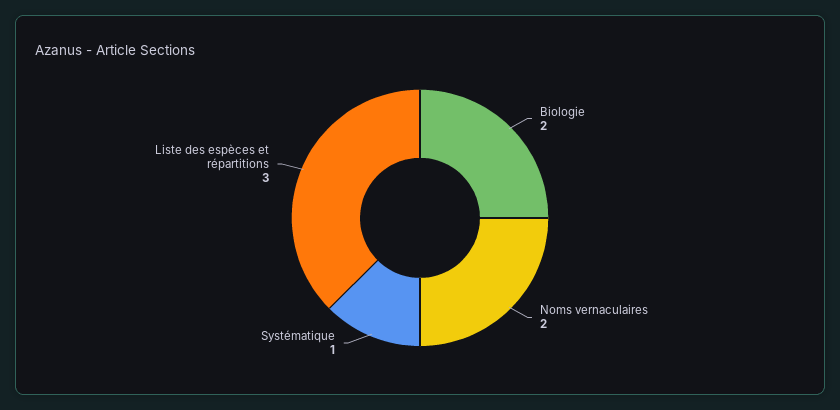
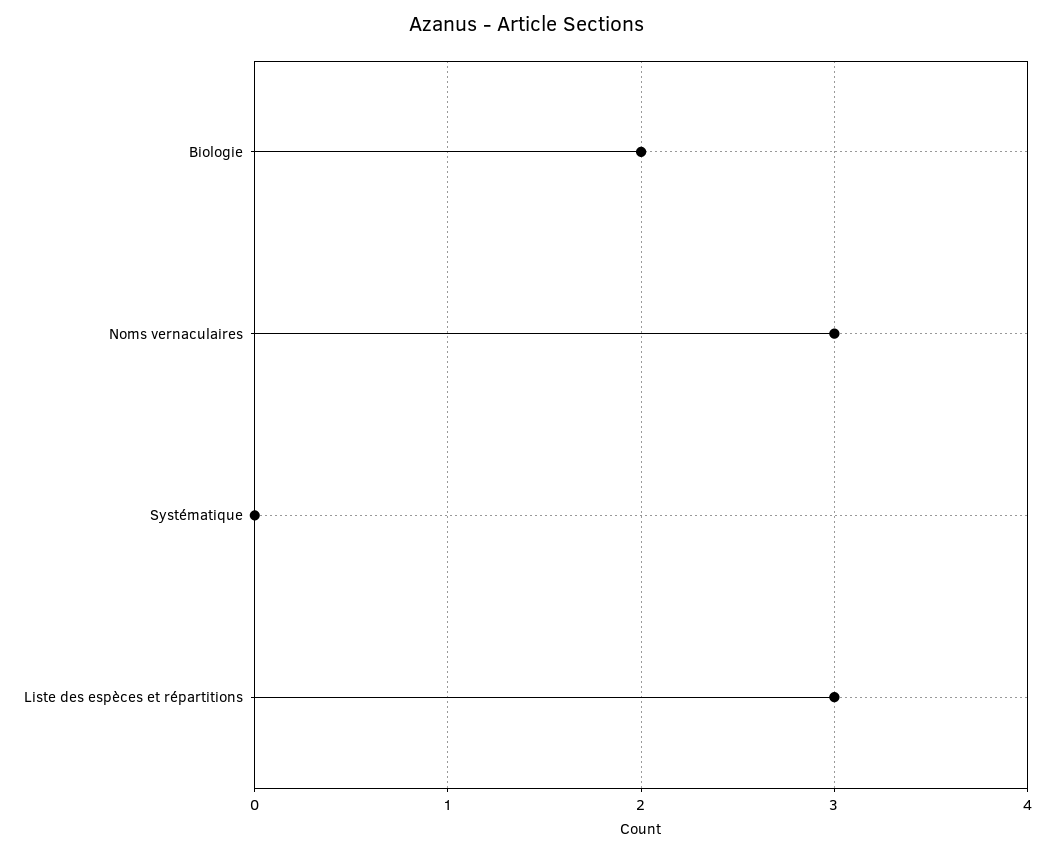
Noms vernaculaires: 2 -> 3
Systématique: 1 -> 0

